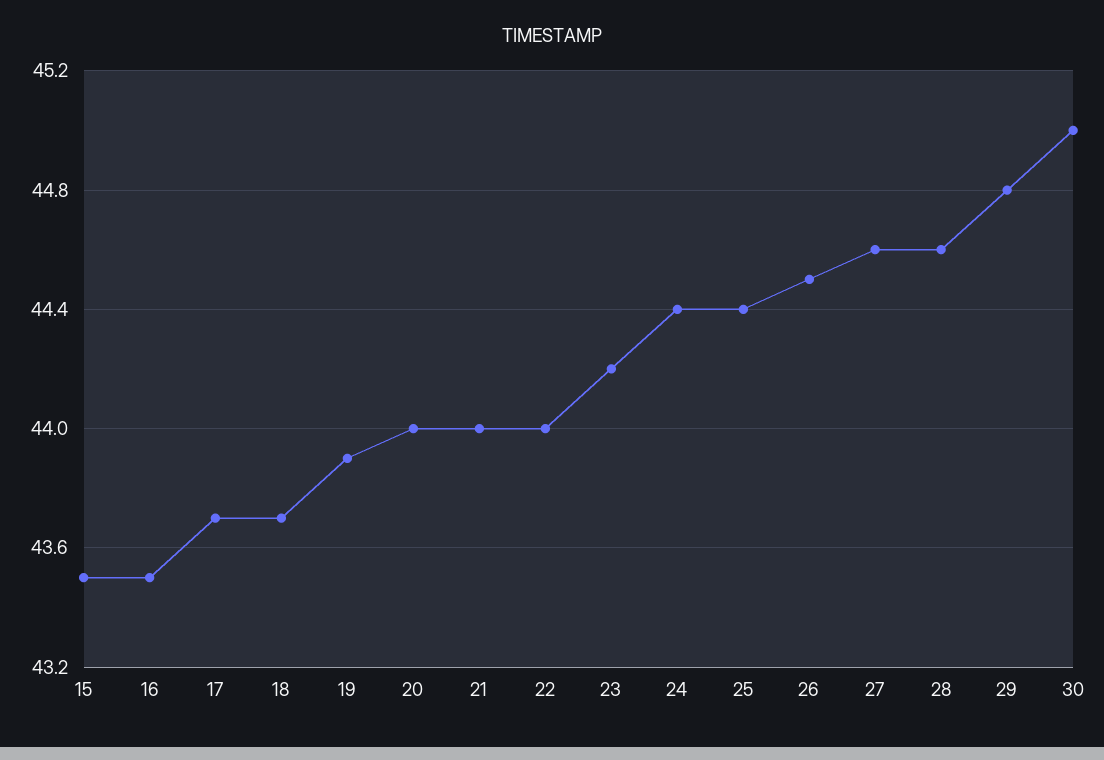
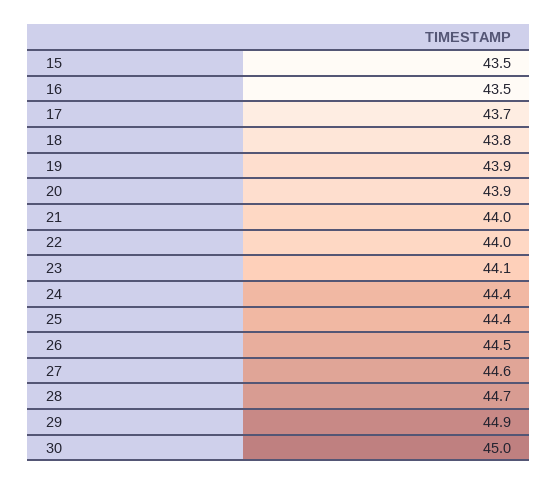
18: 43.7 -> 43.8
20: 44 -> 43.9
23: 44.2 -> 44.1
28: 44.6 -> 44.7
29: 44.8 -> 44.9

